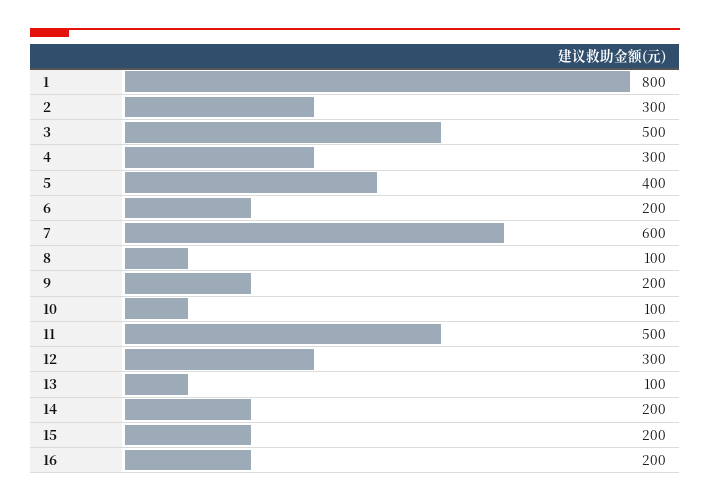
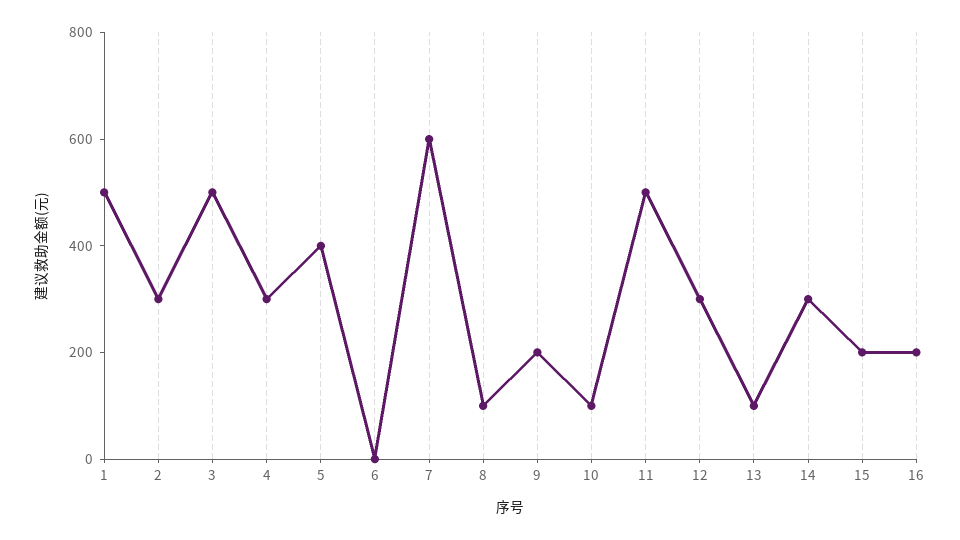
1: 800 -> 500
6: 200 -> 0
14: 200 -> 300

